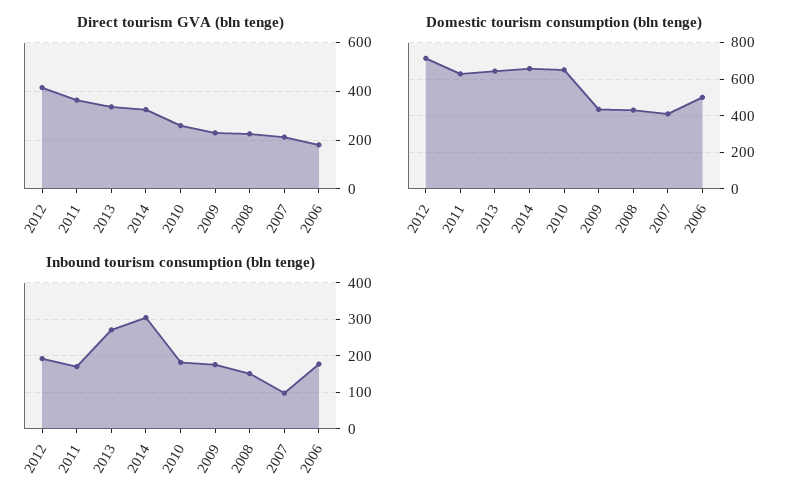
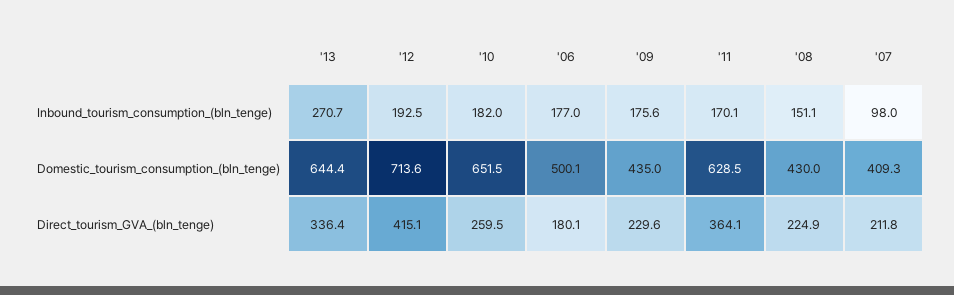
Direct tourism GVA (bln tenge), 2014: 325 -> none
Domestic tourism consumption (bln tenge), 2014: 650 -> none
Inbound tourism consumption (bln tenge), 2014: 300 -> none

